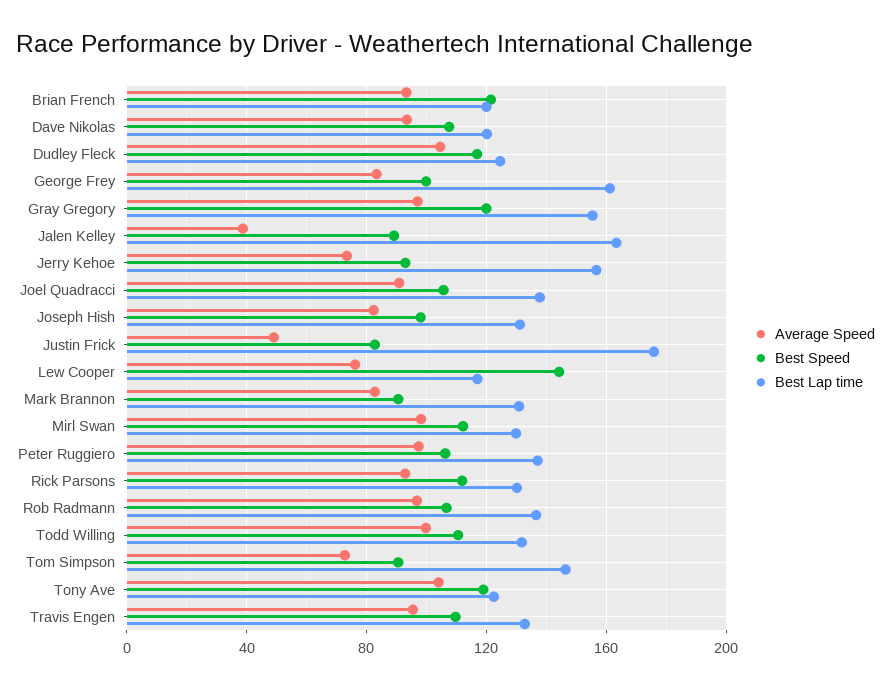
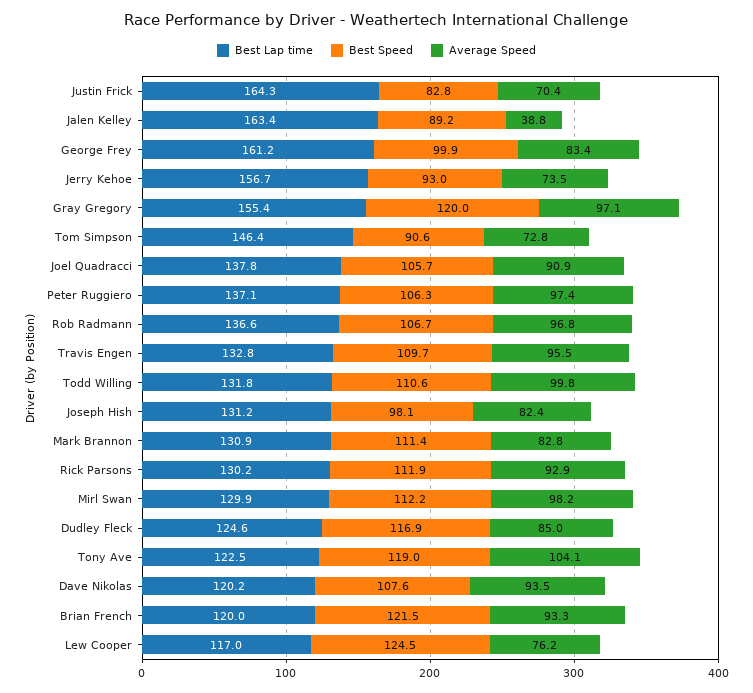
Average Speed, Dudley Fleck: 105 -> 85
Average Speed, Justin Frick: 50 -> 70.4
Best Lap time, Justin Frick: 175 -> 164.3
Best Speed, Lew Cooper: 145 -> 124.5
Best Speed, Mark Brannon: 90 -> 111.4

